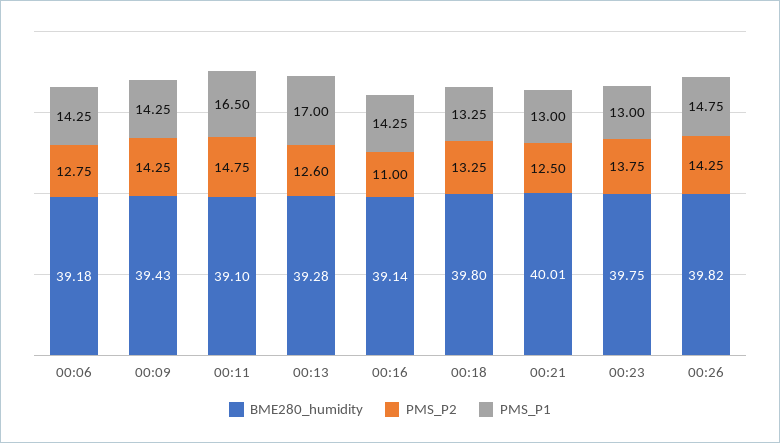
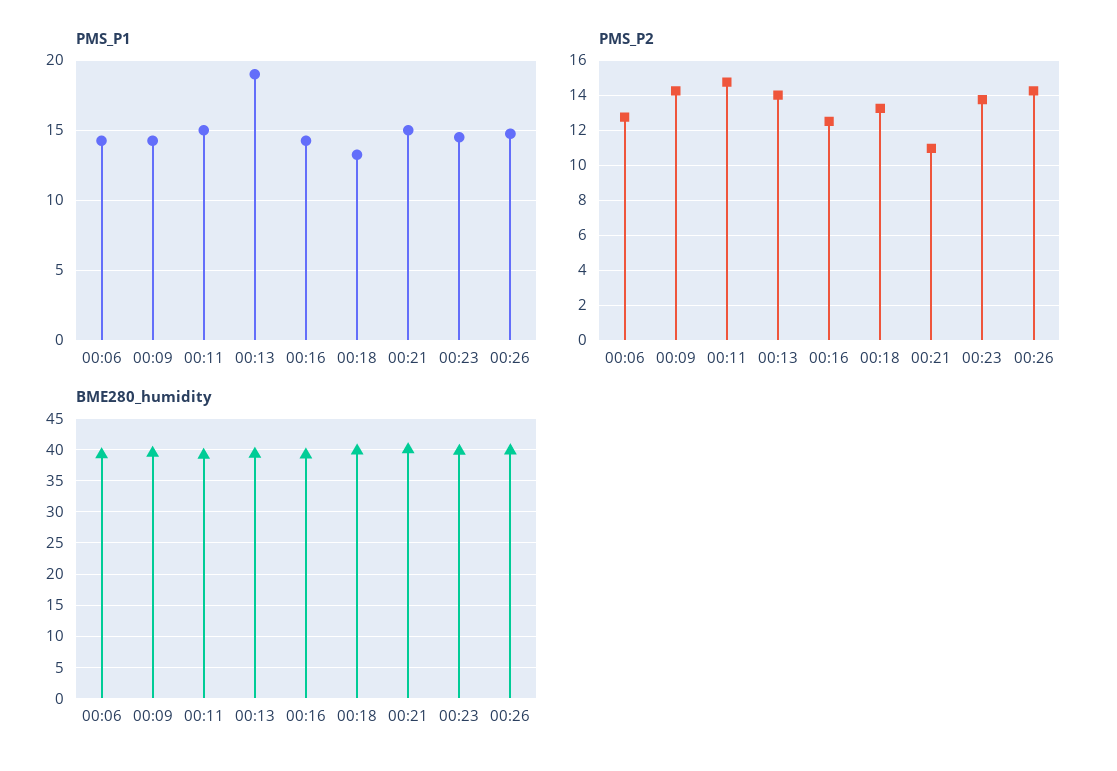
PMS_P1, 00:11: 16.5 -> 15
PMS_P2, 00:13: 12.6 -> 14
PMS_P1, 00:13: 17 -> 19
PMS_P2, 00:16: 11 -> 12.5
PMS_P2, 00:21: 12.5 -> 11
PMS_P1, 00:21: 13 -> 15
PMS_P1, 00:23: 13 -> 14.5

